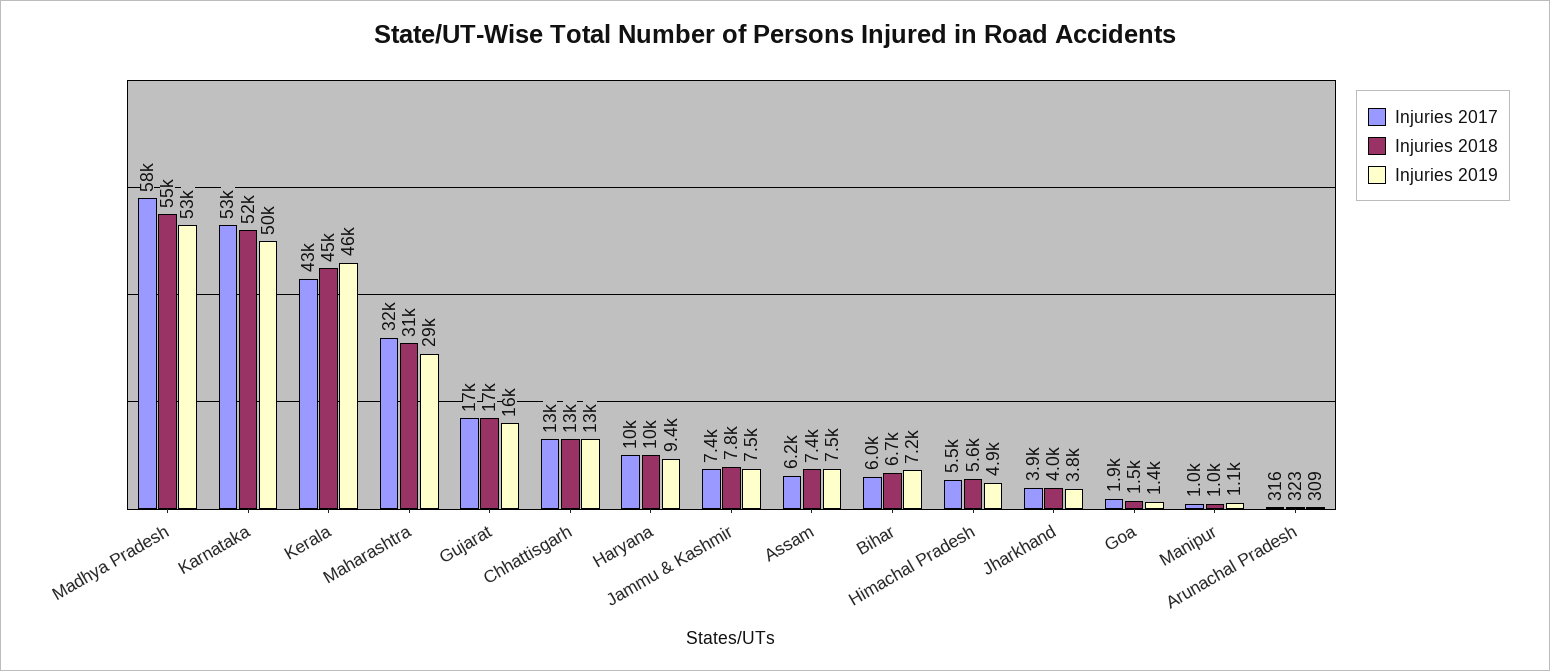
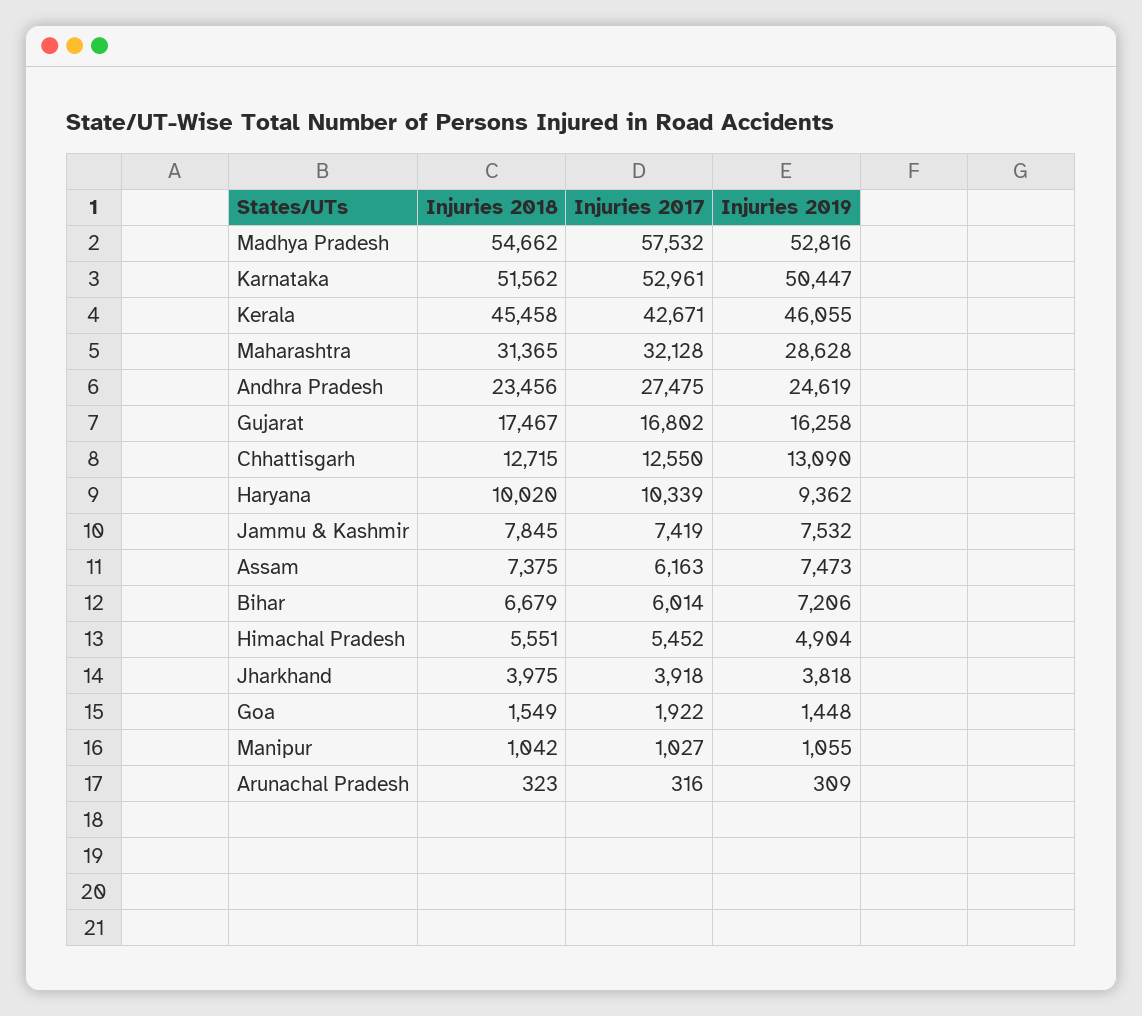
Injuries 2018, Andhra Pradesh: none -> 23456
Injuries 2017, Andhra Pradesh: none -> 27475
Injuries 2019, Andhra Pradesh: none -> 24619

